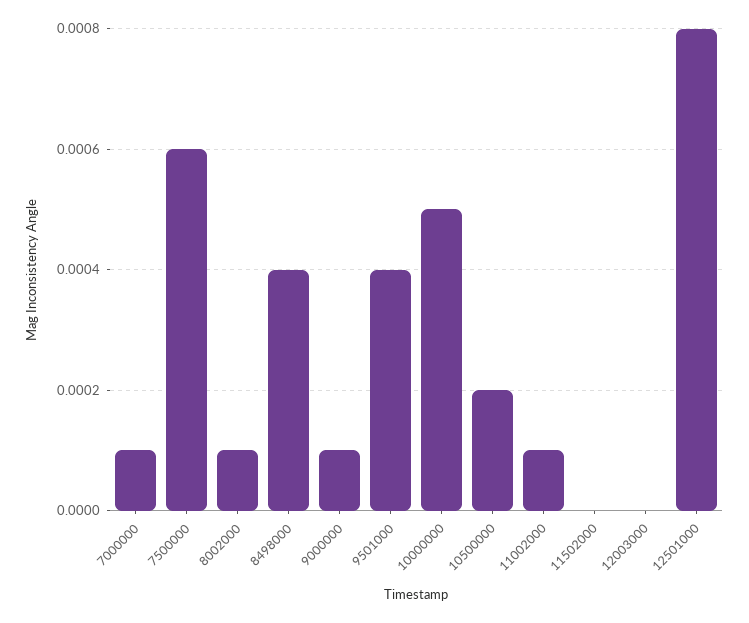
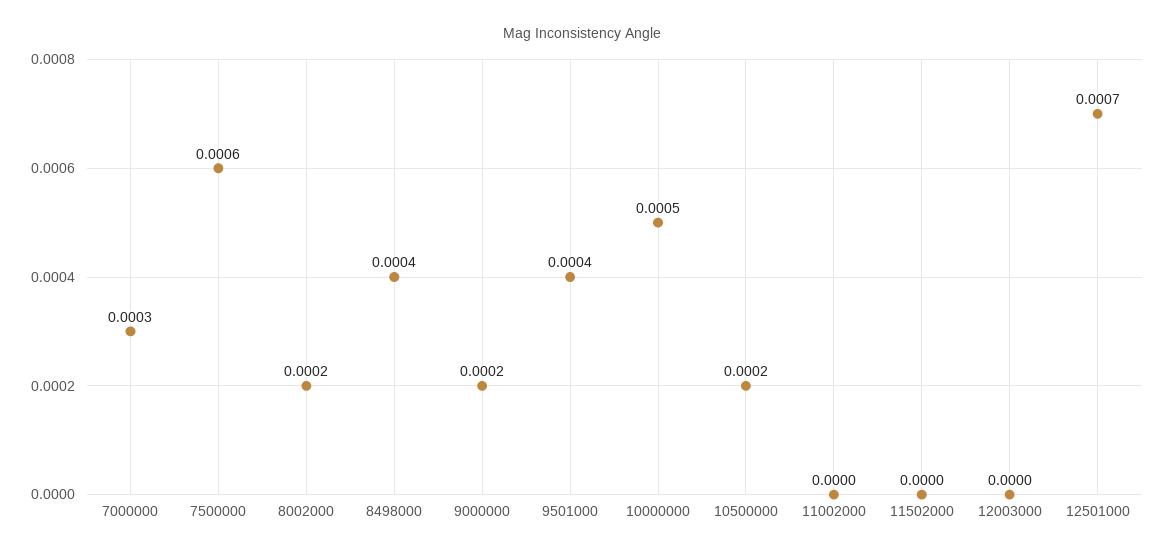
7000000: 0.0001 -> 0.0003
8002000: 0.0001 -> 0.0002
9000000: 0.0001 -> 0.0002
11002000: 0.0001 -> 0
12501000: 0.0008 -> 0.0007

